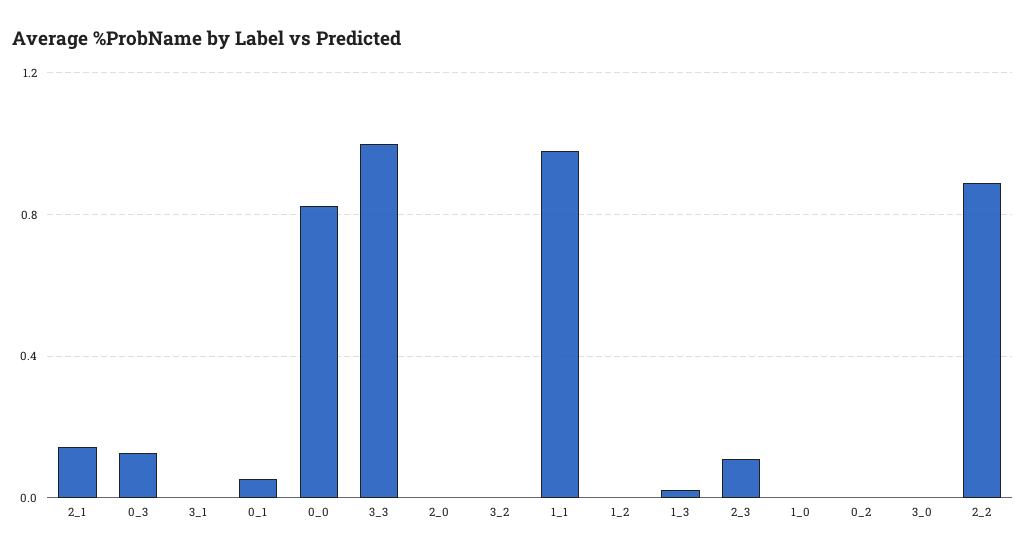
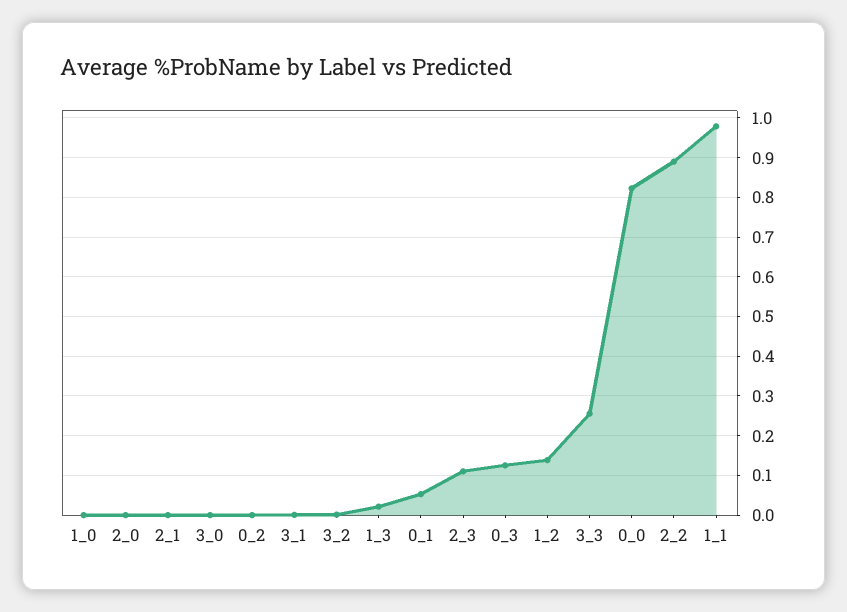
2_1: 0.15 -> 0
3_3: 1 -> 0.26
1_2: 0 -> 0.14

